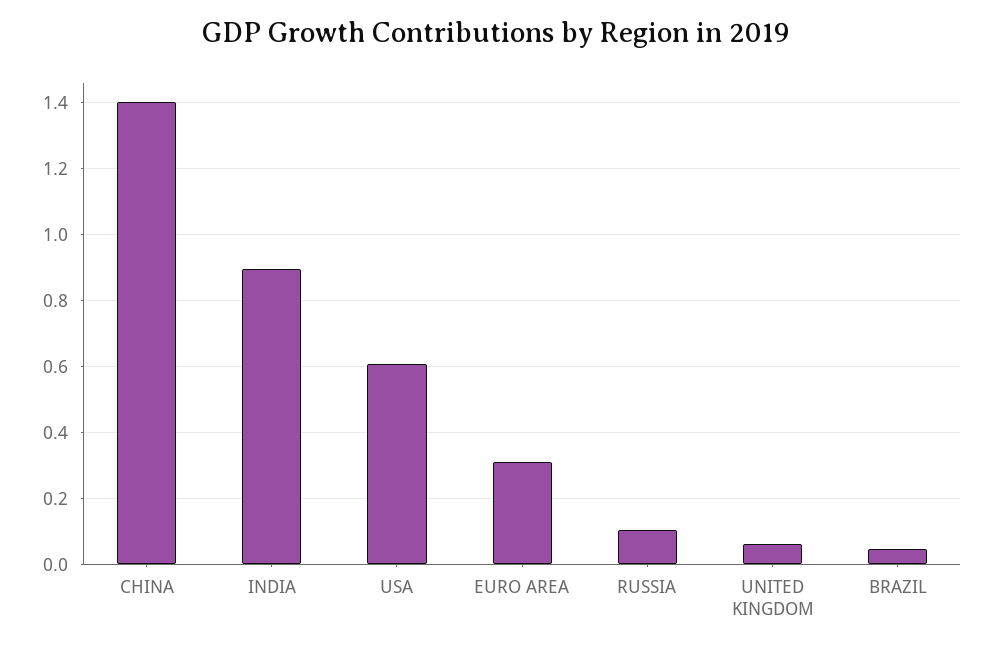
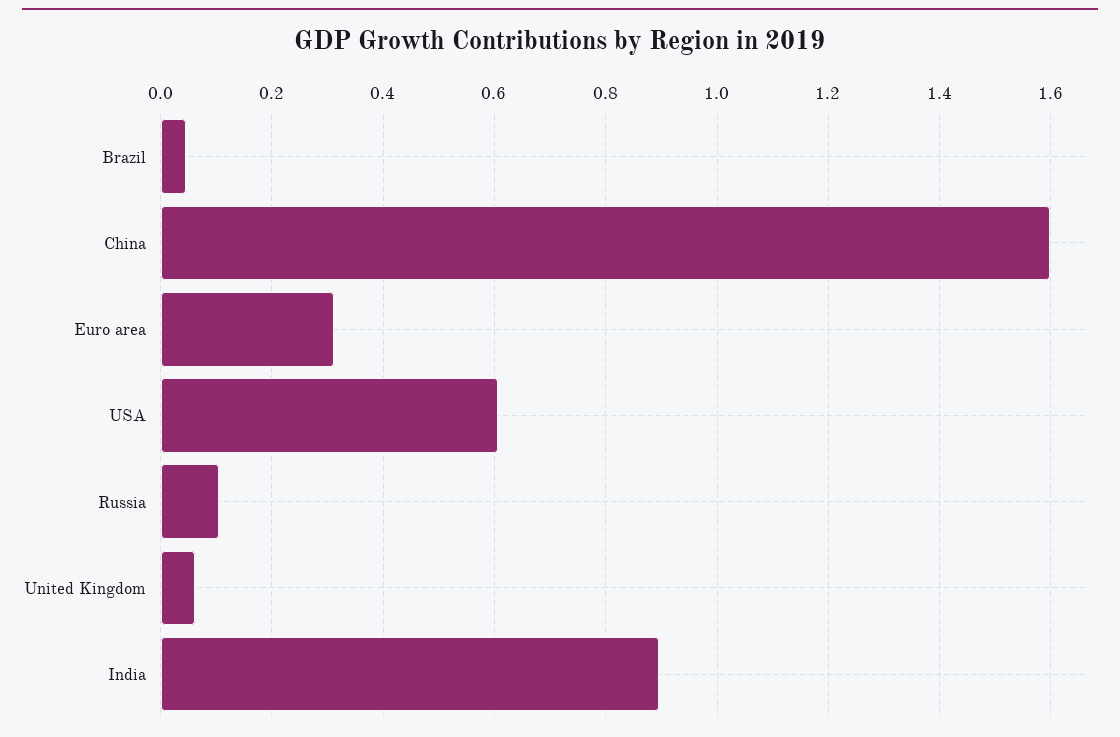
CHINA: 1.4 -> 1.6

